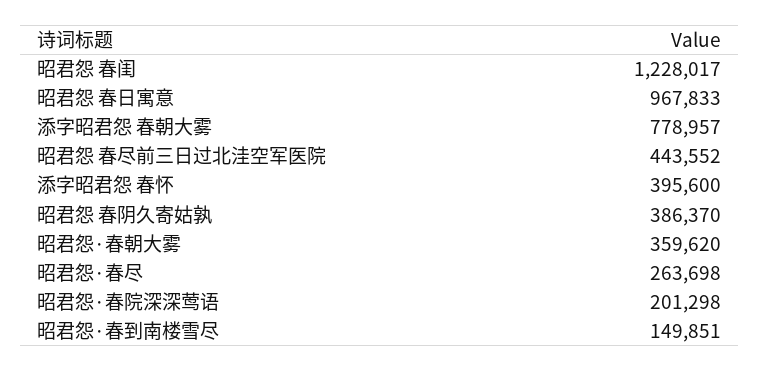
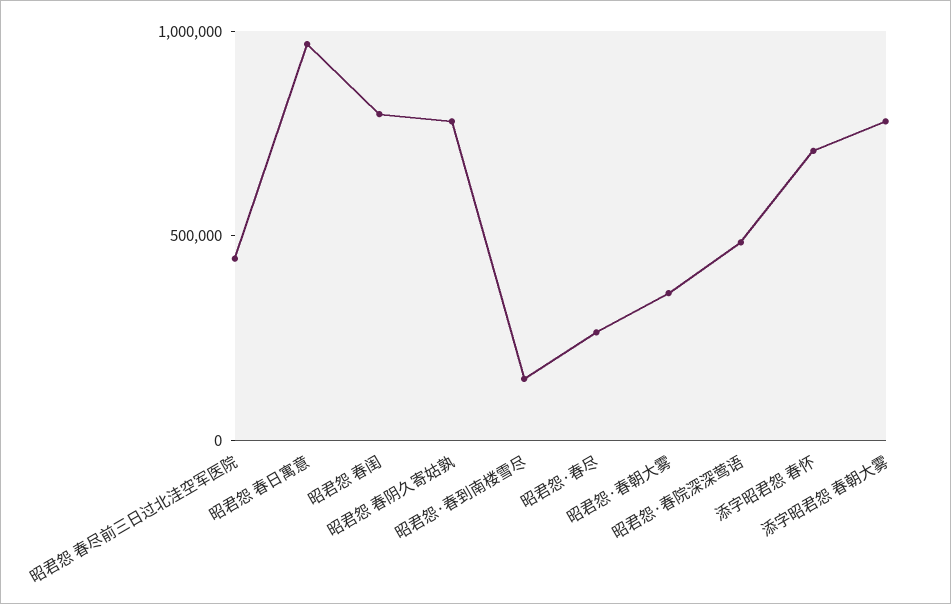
昭君怨 春闺: 1228017 -> 800000
添字昭君怨 春怀: 395600 -> 700000
昭君怨 春阴久寄姑孰: 386370 -> 800000
昭君怨·春院深深莺语: 201298 -> 500000

